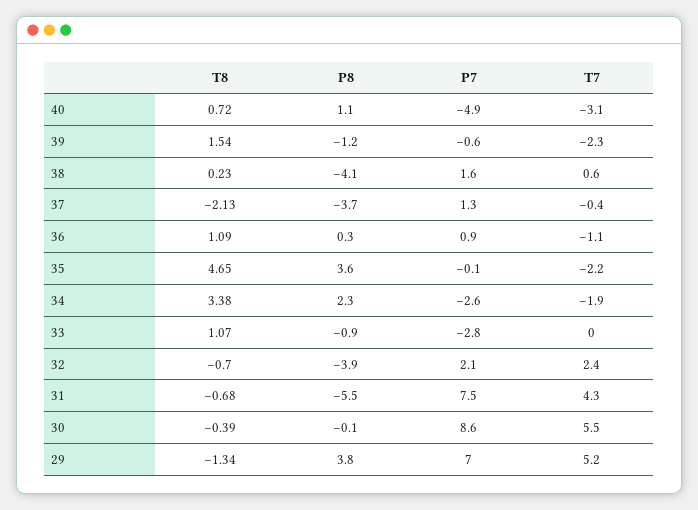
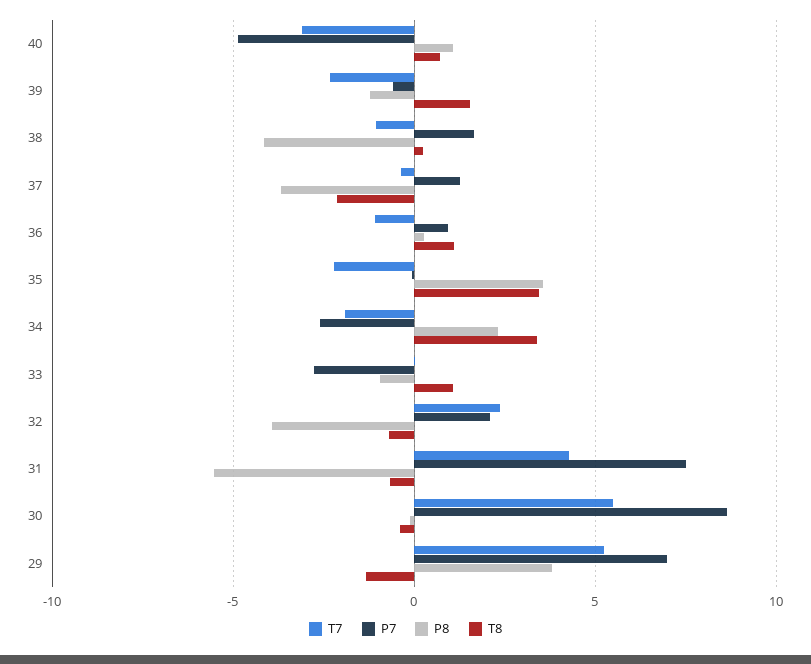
T7, 38: 0.6 -> -1
T8, 35: 4.65 -> 3.5

